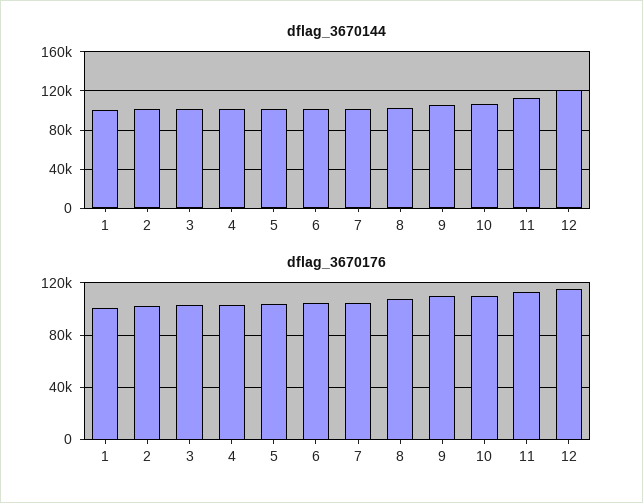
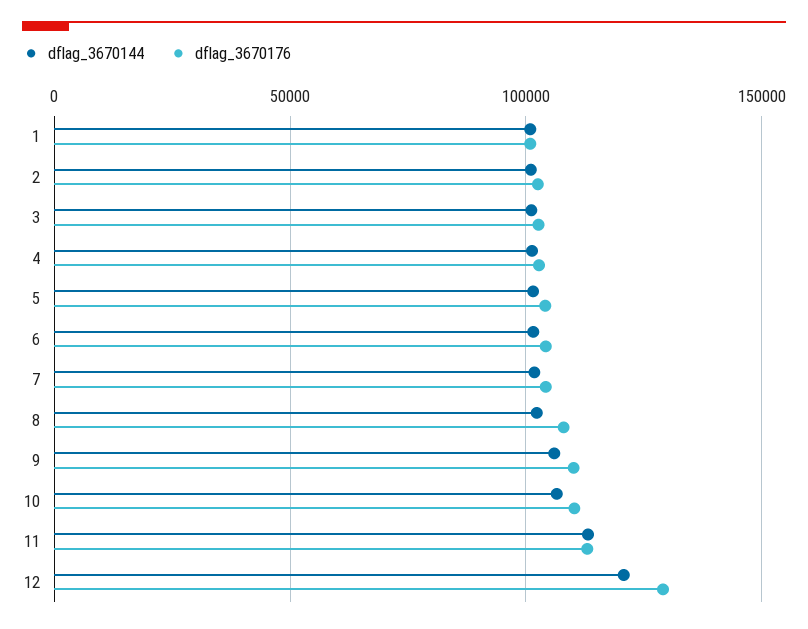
dflag_3670176, 12: 115000 -> 130000

